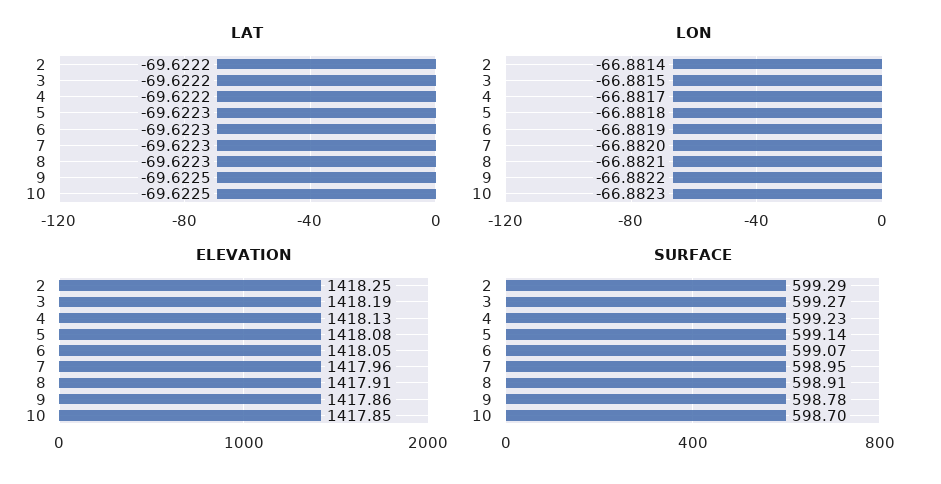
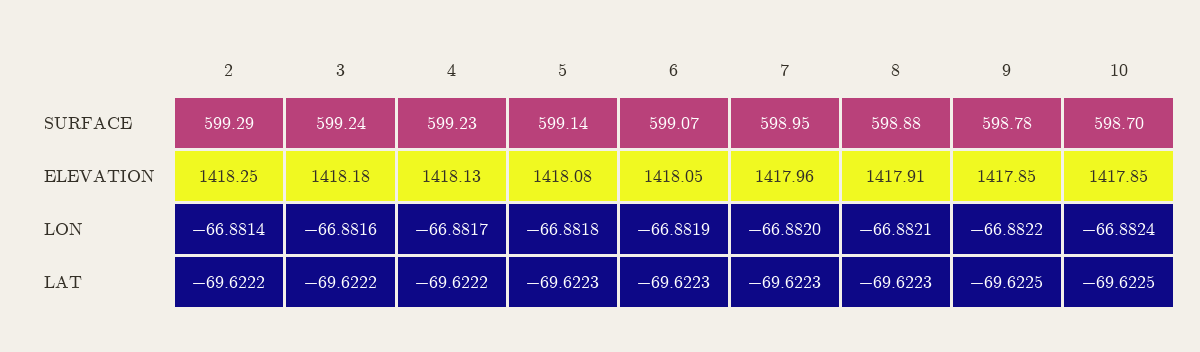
LON, 3: -66.8815 -> -66.8816
LON, 10: -66.8823 -> -66.8824
ELEVATION, 3: 1418.19 -> 1418.18
ELEVATION, 9: 1417.86 -> 1417.85
SURFACE, 3: 599.27 -> 599.24
SURFACE, 8: 598.91 -> 598.88

